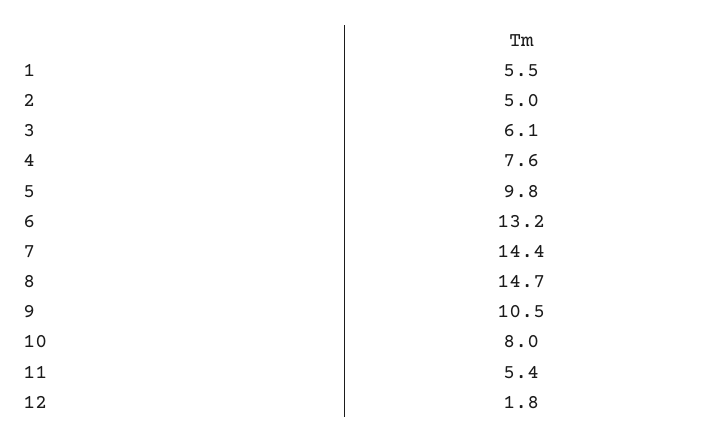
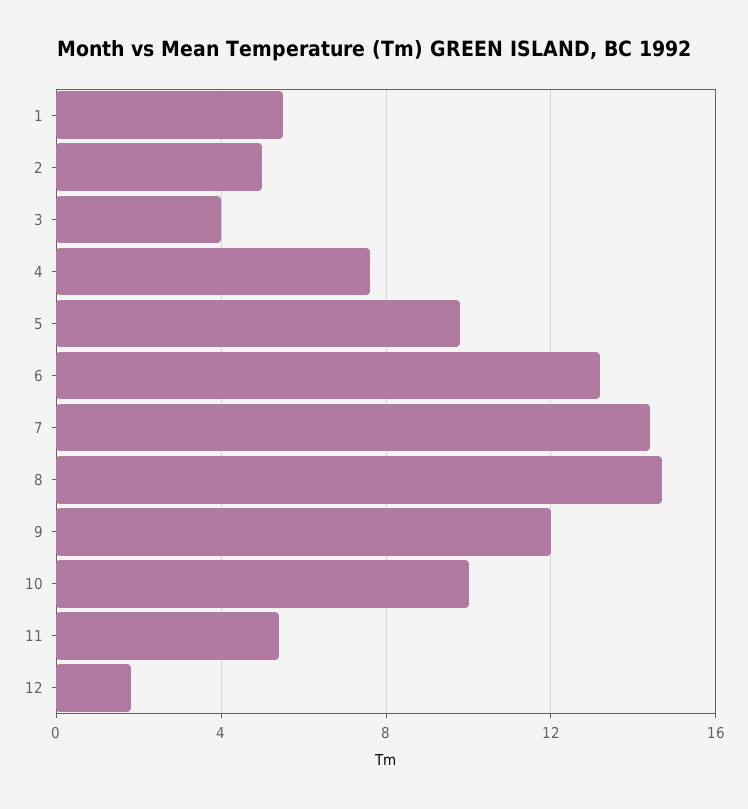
3: 6.1 -> 4
9: 10.5 -> 12
10: 8 -> 10

